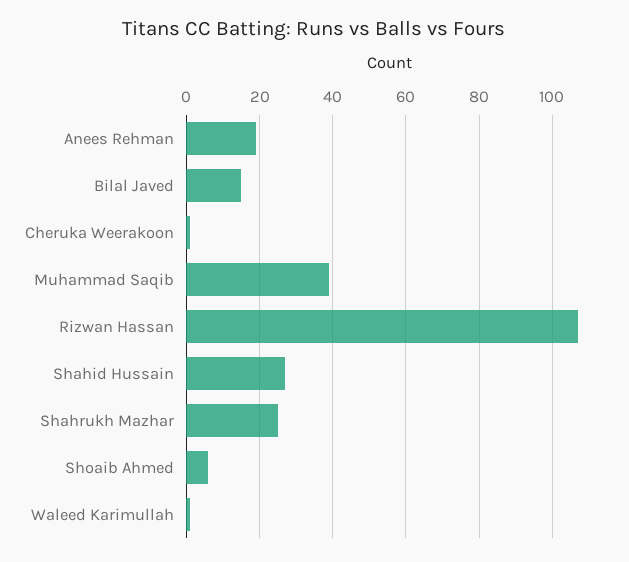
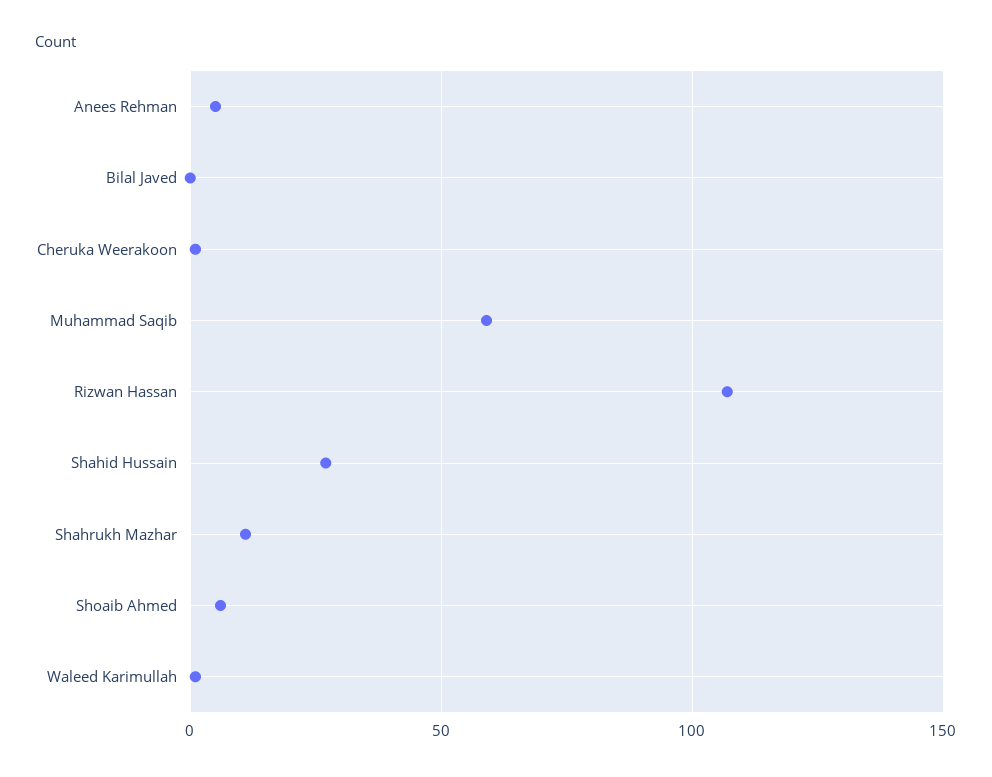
Anees Rehman: 20 -> 5
Bilal Javed: 15 -> 0
Muhammad Saqib: 40 -> 60
Shahrukh Mazhar: 25 -> 10

